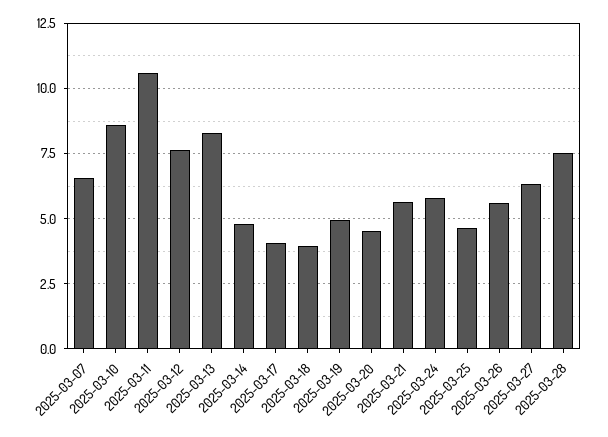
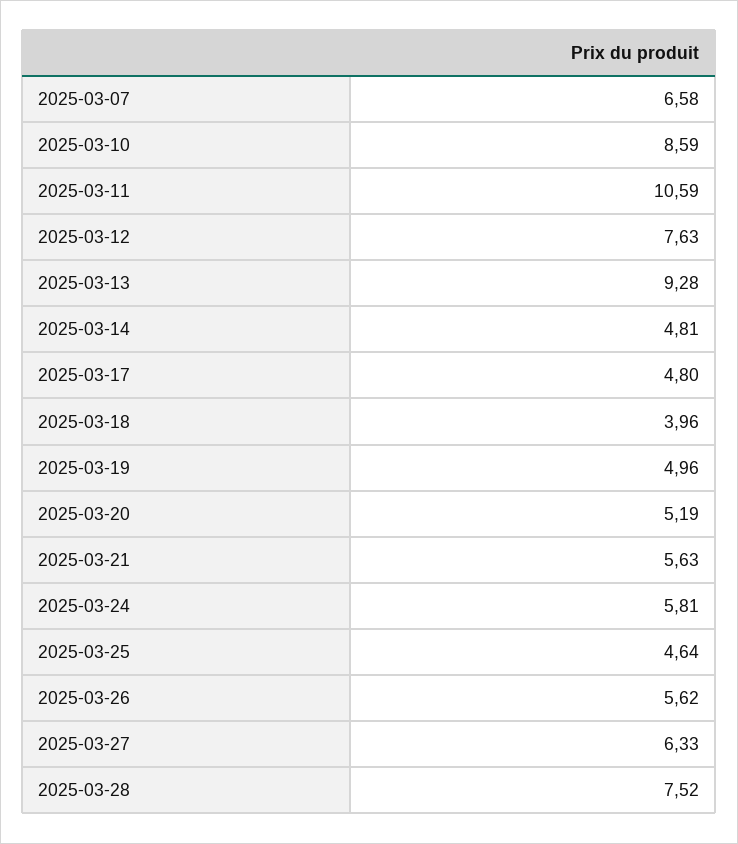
2025-03-13: 8.25 -> 9.28
2025-03-17: 4 -> 4.8
2025-03-20: 4.5 -> 5.19

